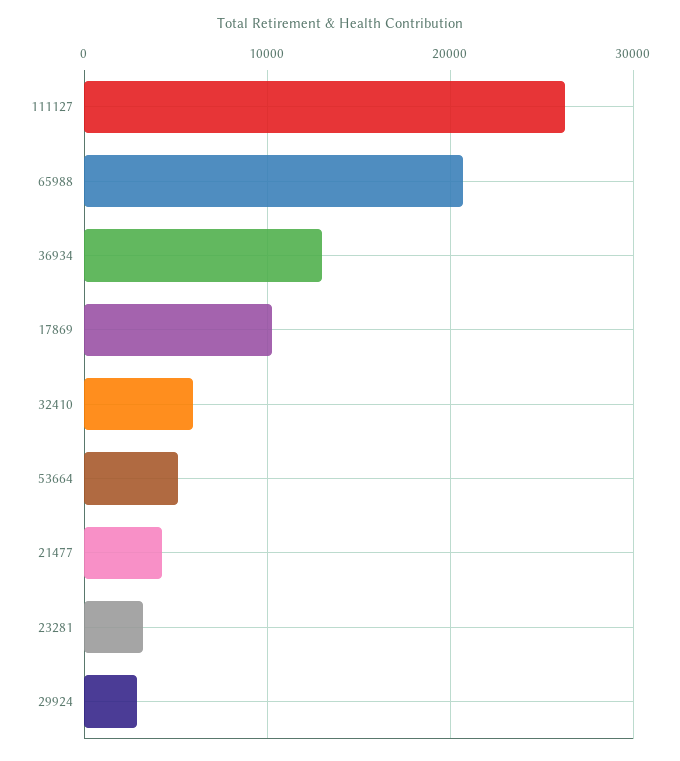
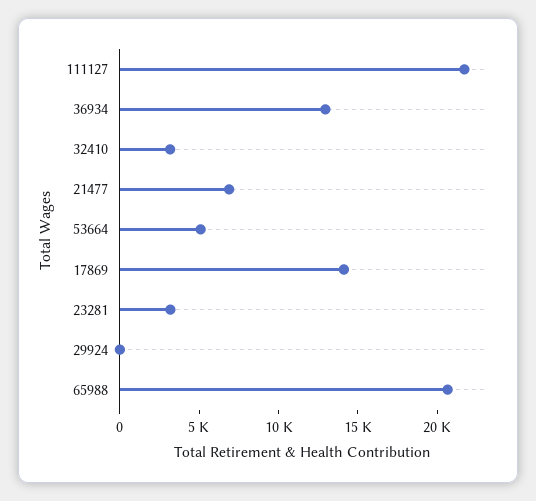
111127: 26000 -> 22000
17869: 10000 -> 14000
32410: 6000 -> 3000
21477: 4000 -> 7000
29924: 3000 -> 0

